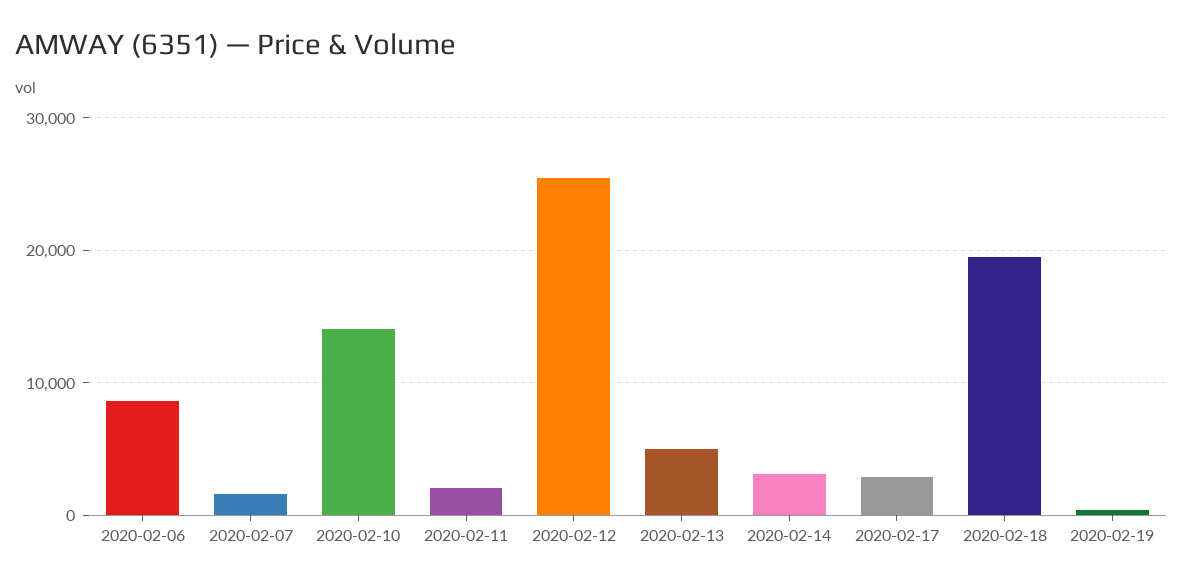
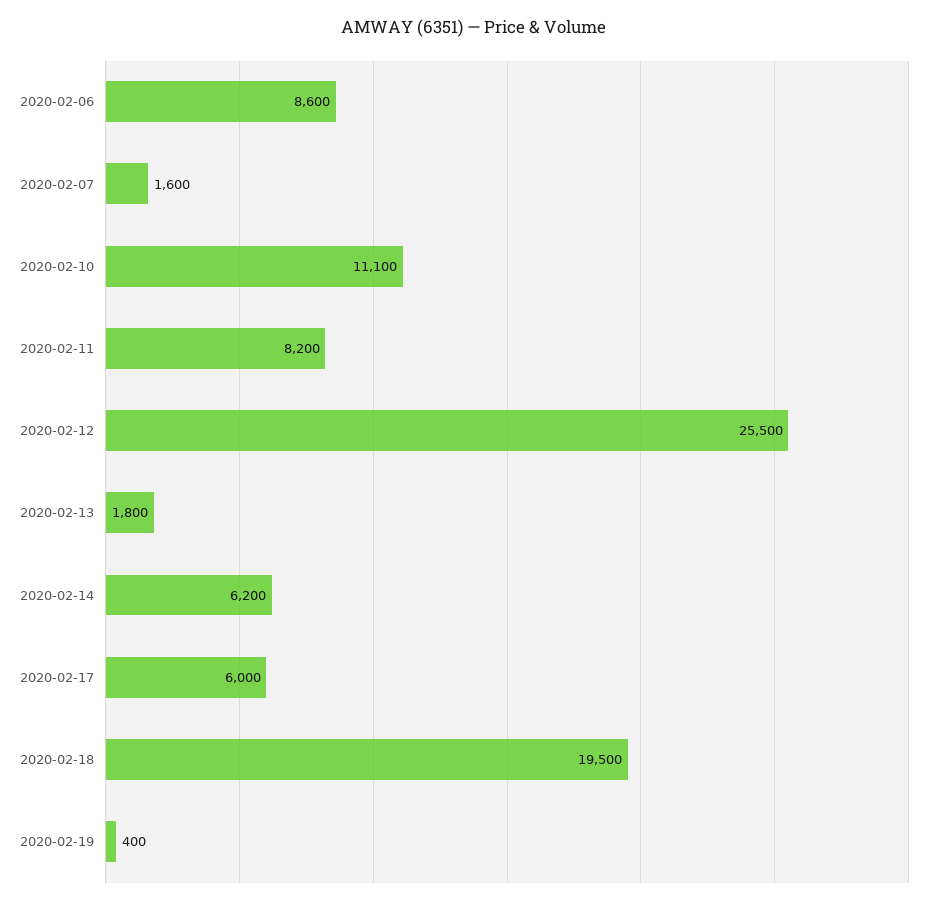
2020-02-10: 14000 -> 11100
2020-02-11: 2000 -> 8200
2020-02-13: 5000 -> 1800
2020-02-14: 3000 -> 6200
2020-02-17: 3000 -> 6000

